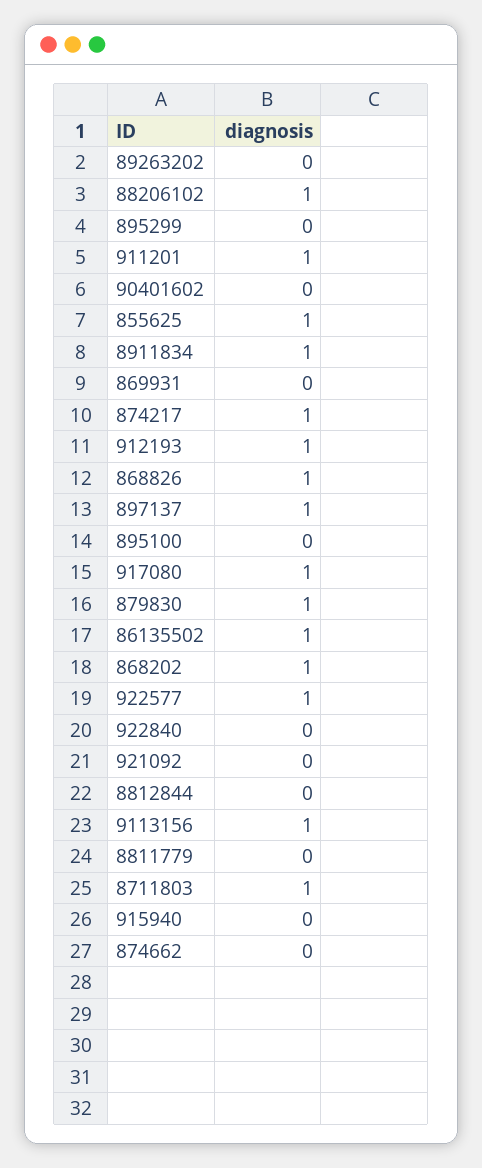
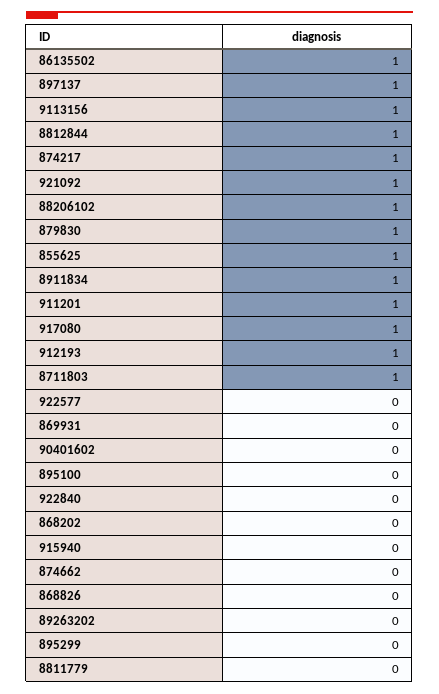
868826: 1 -> 0
868202: 1 -> 0
922577: 1 -> 0
921092: 0 -> 1
8812844: 0 -> 1

